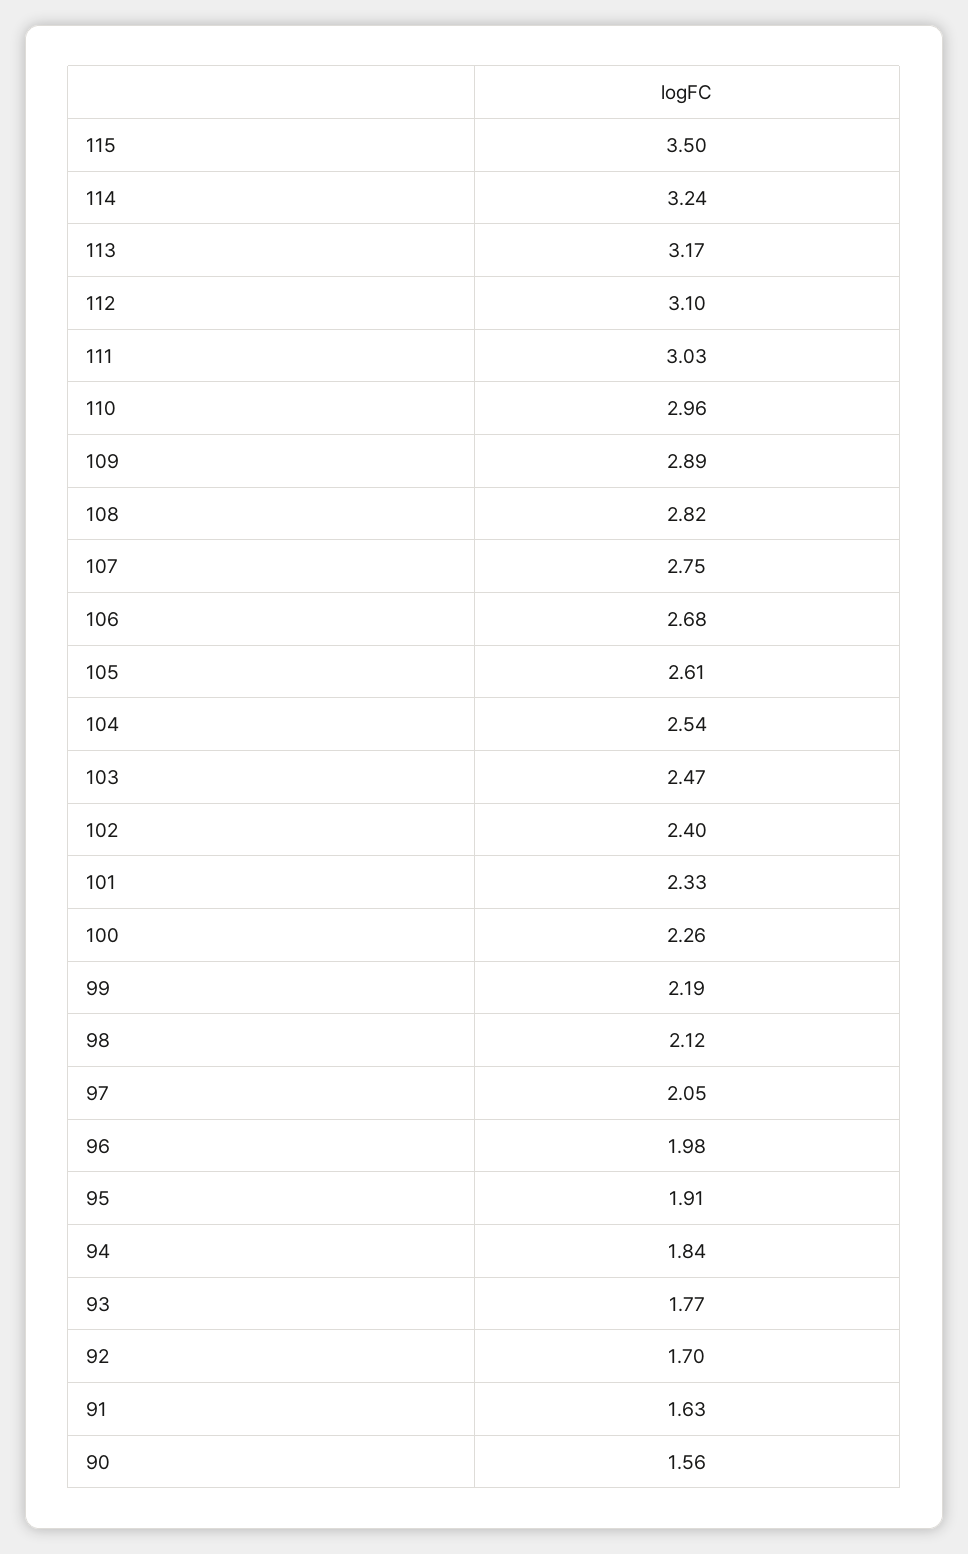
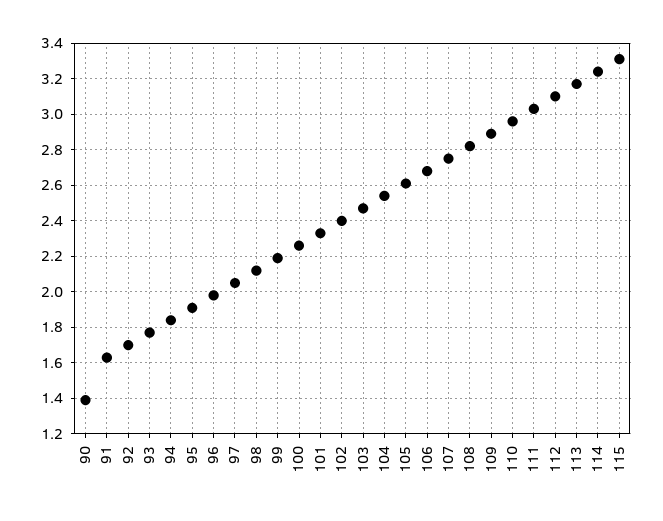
115: 3.5 -> 3.3
90: 1.56 -> 1.4

